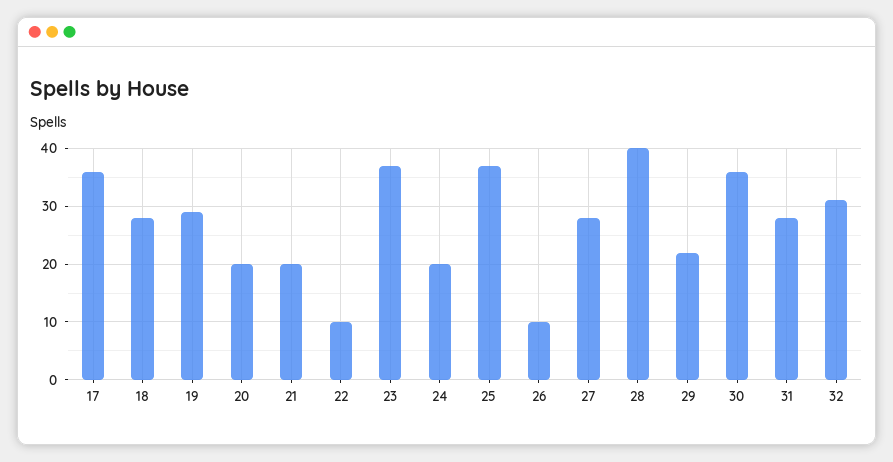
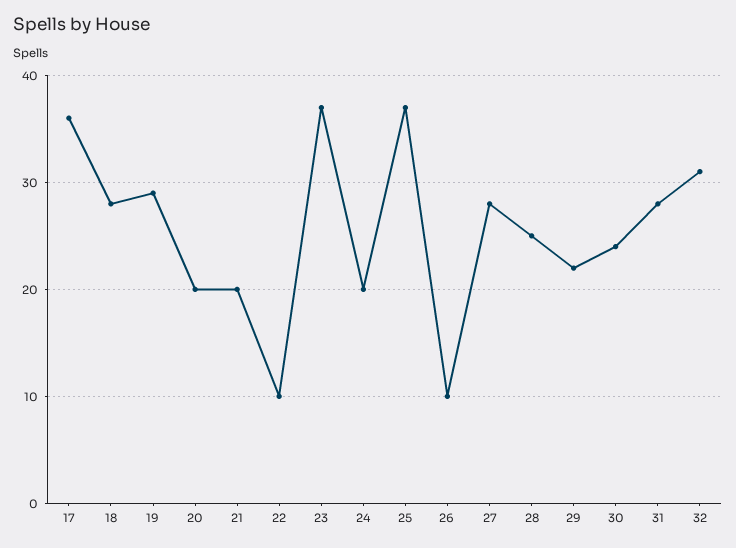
28: 40 -> 25
30: 35 -> 24

